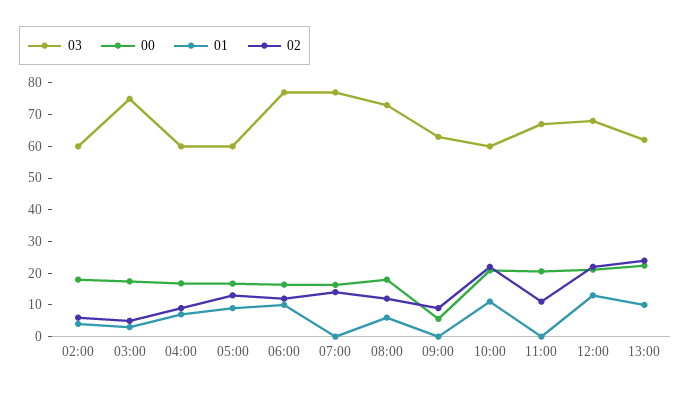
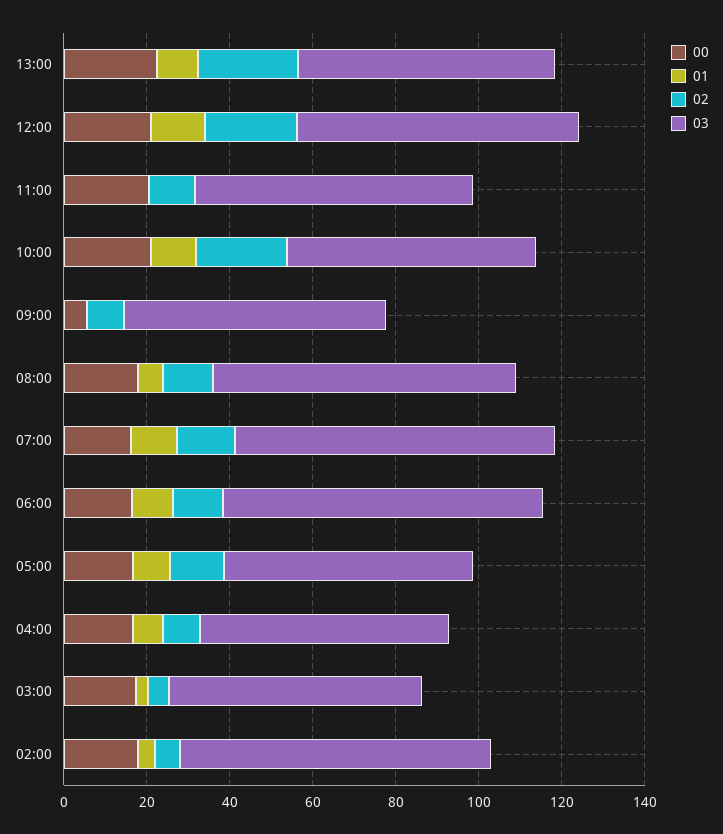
03, 02:00: 60 -> 75
03, 03:00: 75 -> 60
01, 07:00: 0 -> 10

